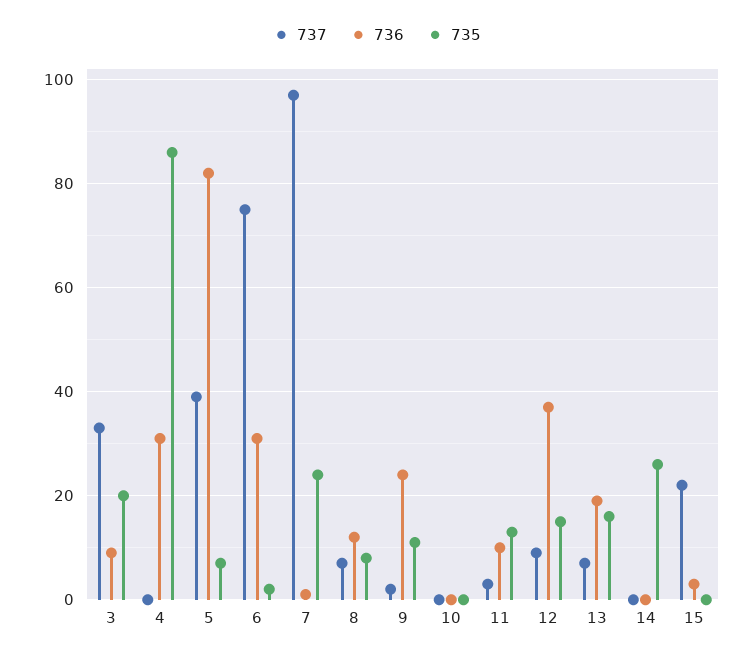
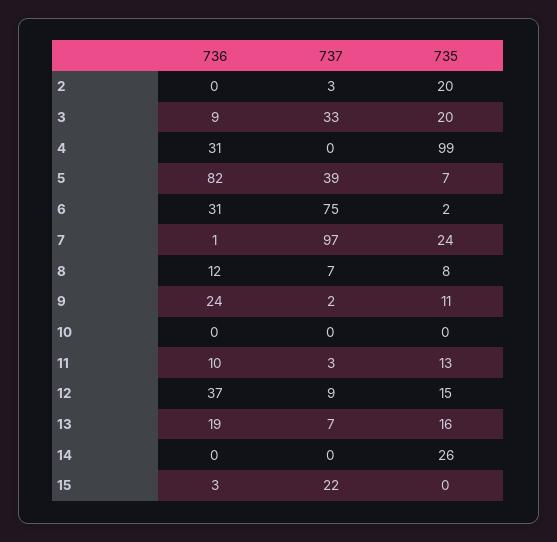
735, 4: 85 -> 99
736, 2: none -> 0
737, 2: none -> 3
735, 2: none -> 20

